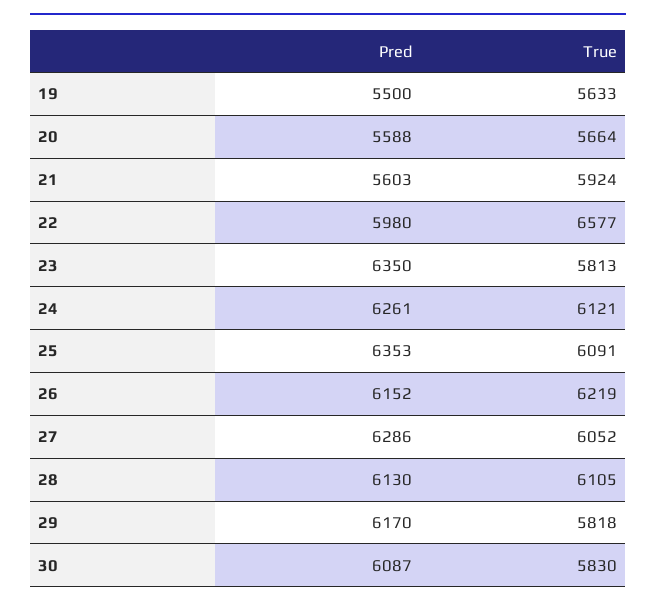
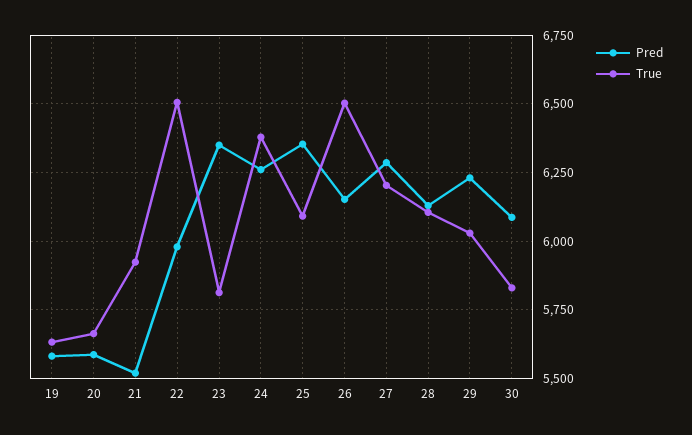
Pred, 19: 5500 -> 5575
Pred, 21: 5603 -> 5525
True, 22: 6577 -> 6500
True, 24: 6121 -> 6375
True, 26: 6219 -> 6500
True, 27: 6052 -> 6200
Pred, 29: 6170 -> 6225
True, 29: 5818 -> 6025

